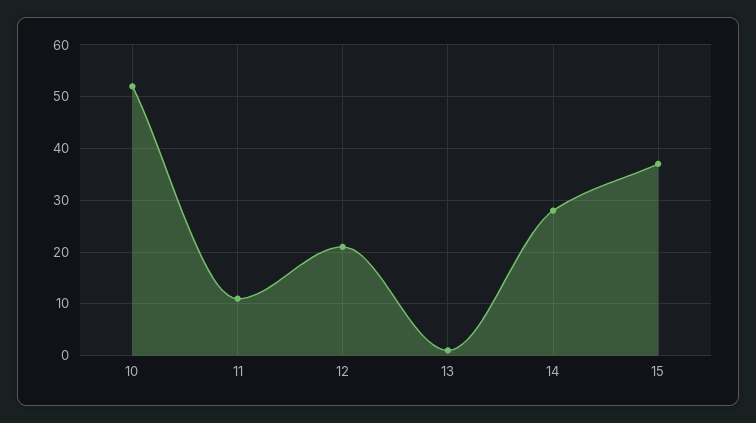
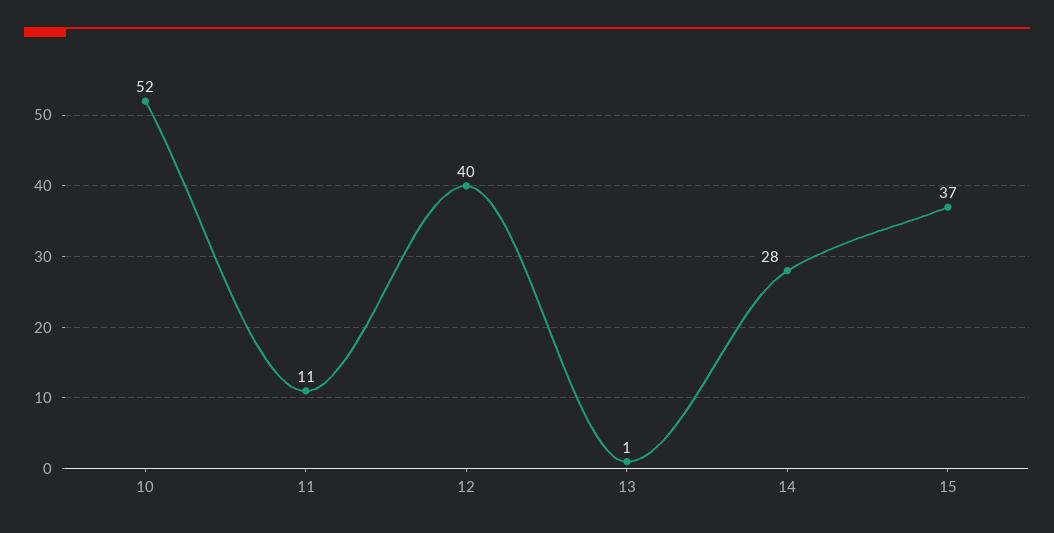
12: 20 -> 40

